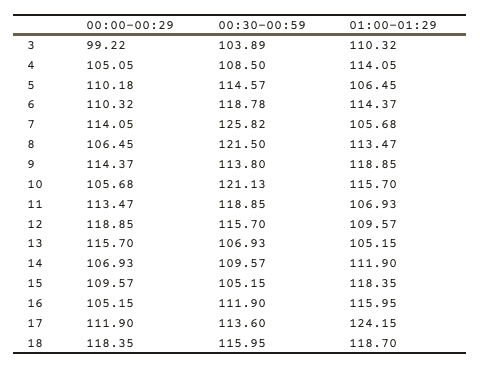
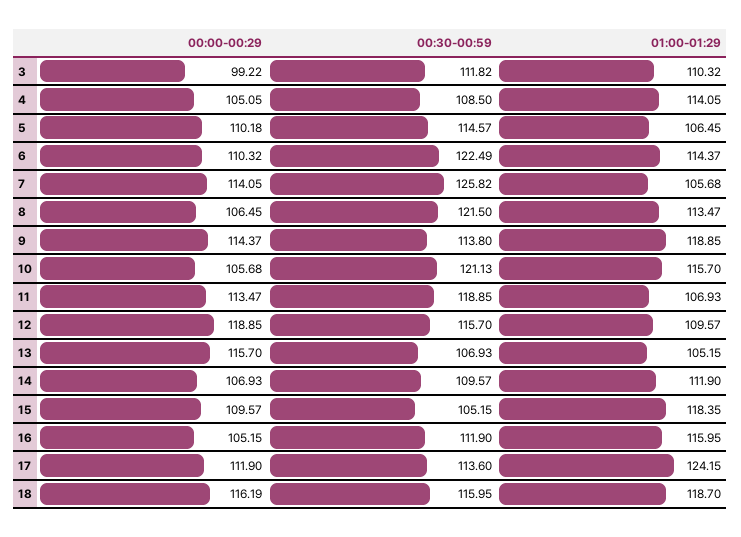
00:30-00:59, 3: 103.89 -> 111.82
00:30-00:59, 6: 118.78 -> 122.49
00:00-00:29, 18: 118.35 -> 116.19

